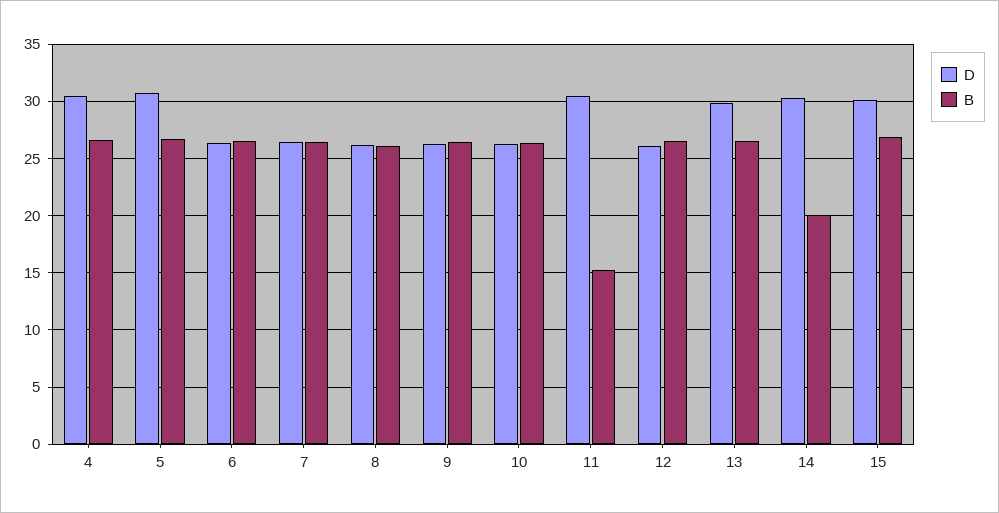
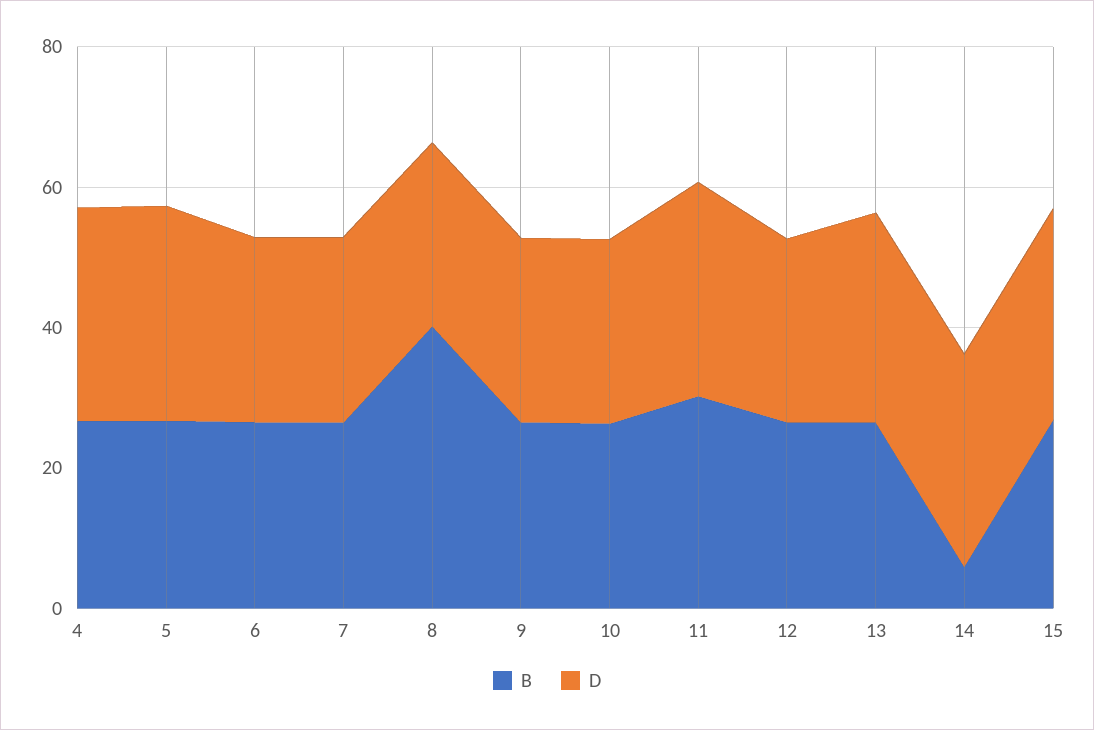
B, 8: 26 -> 40
B, 11: 15 -> 30
B, 14: 20 -> 5

